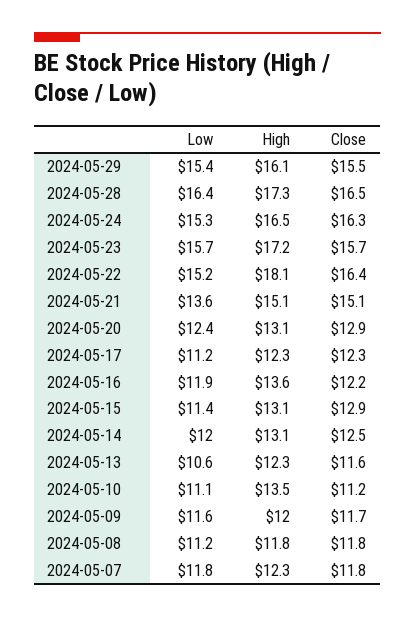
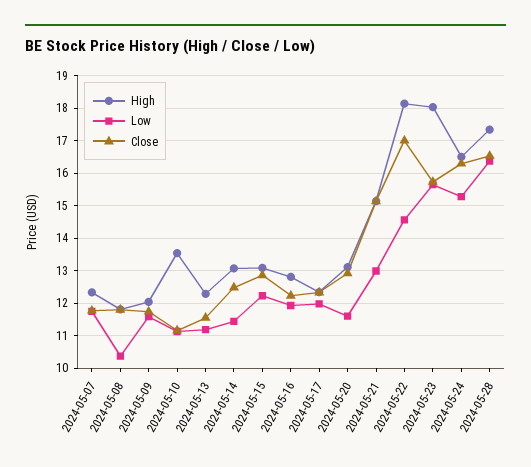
Low, 2024-05-29: 15.4 -> none
High, 2024-05-29: 16.1 -> none
Close, 2024-05-29: 15.5 -> none
High, 2024-05-23: 17.2 -> 18
Low, 2024-05-22: 15.2 -> 14.6
Close, 2024-05-22: 16.4 -> 17
Low, 2024-05-21: 13.6 -> 13
Low, 2024-05-20: 12.4 -> 11.6
Low, 2024-05-17: 11.2 -> 12
High, 2024-05-16: 13.6 -> 12.8
Low, 2024-05-15: 11.4 -> 12.2
Low, 2024-05-14: 12 -> 11.4
Low, 2024-05-13: 10.6 -> 11.2
Low, 2024-05-08: 11.2 -> 10.4

